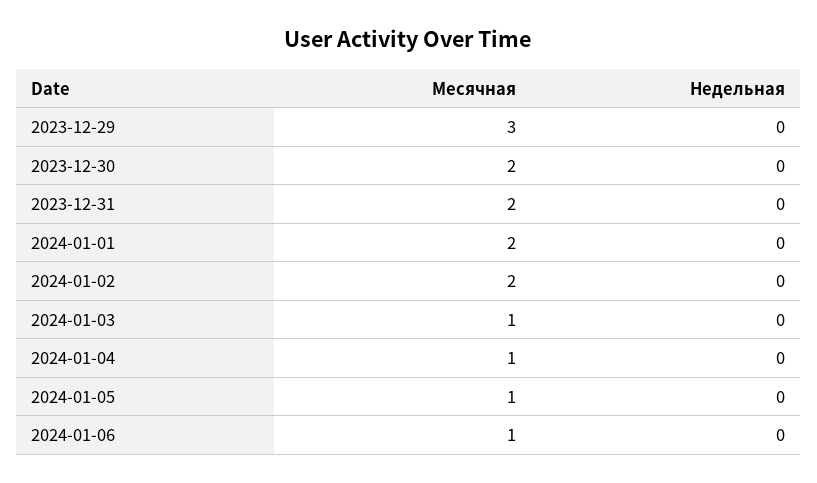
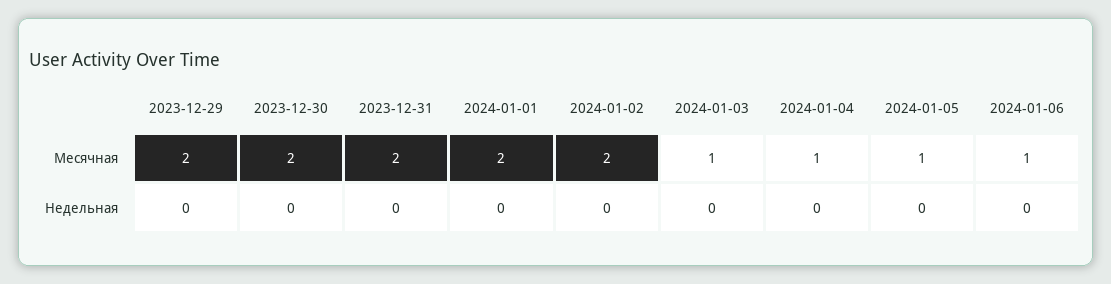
Месячная, 2023-12-29: 3 -> 2

